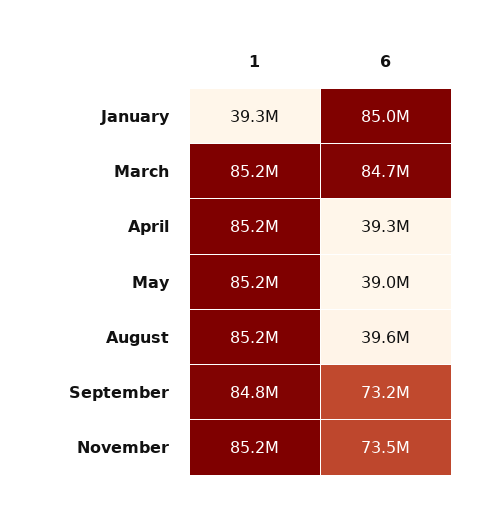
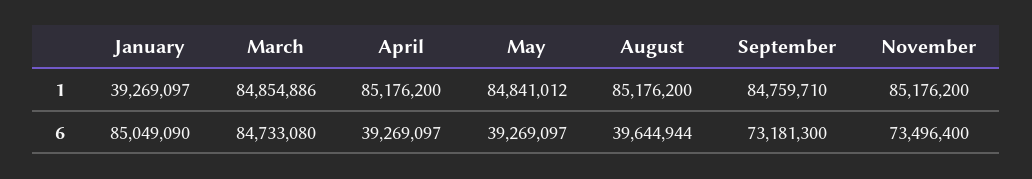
1, March: 85200000 -> 84854886
1, May: 85200000 -> 84841012
6, May: 39000000 -> 39269097

